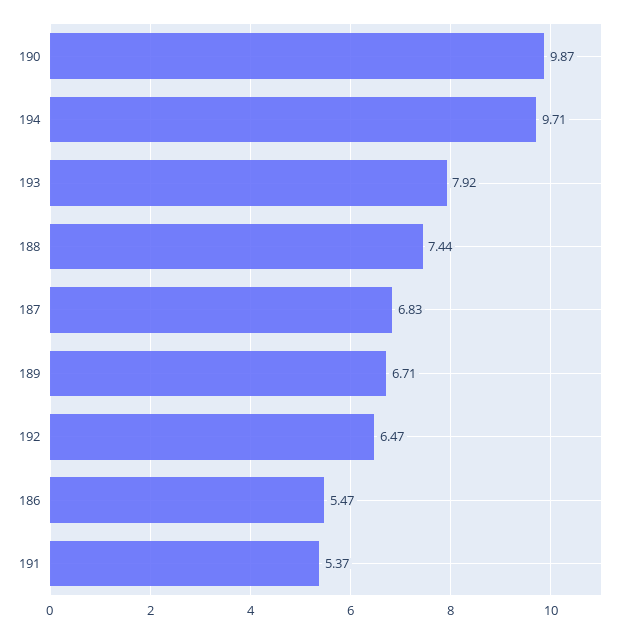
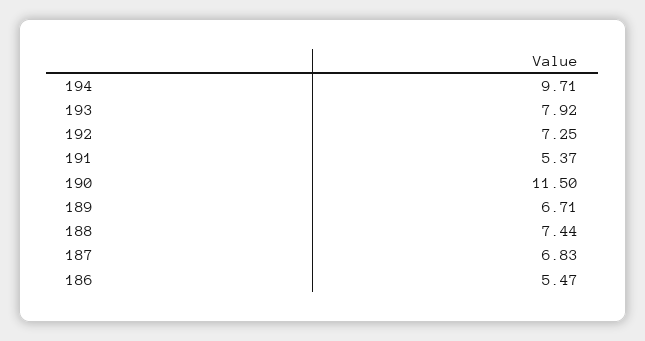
190: 9.87 -> 11.5
192: 6.47 -> 7.25

